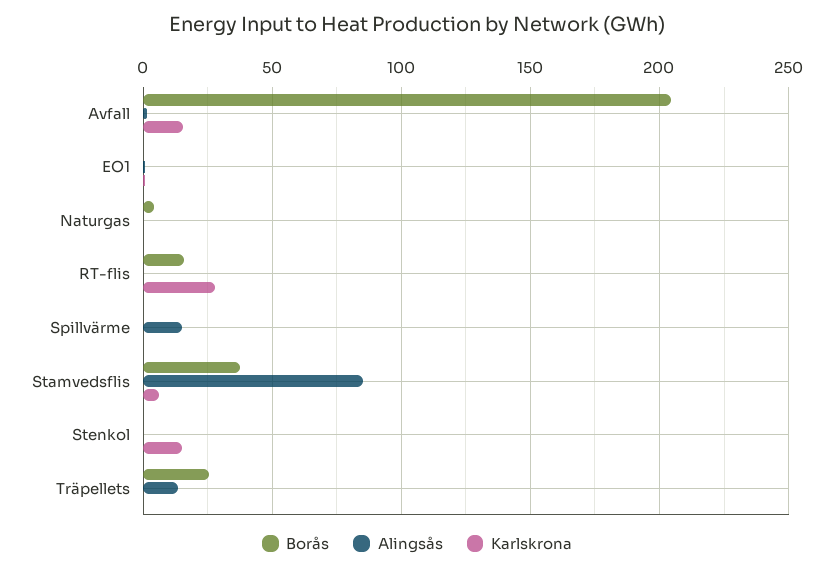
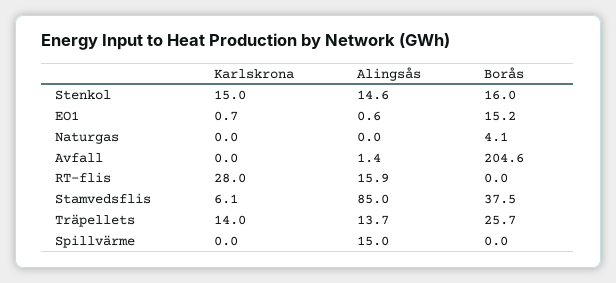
Karlskrona, Avfall: 15 -> 0
Borås, EO1: 0 -> 15.2
Borås, RT-flis: 15 -> 0
Alingsås, RT-flis: 0 -> 15.9
Borås, Stenkol: 0 -> 16
Alingsås, Stenkol: 0 -> 14.6
Karlskrona, Träpellets: 0 -> 14

